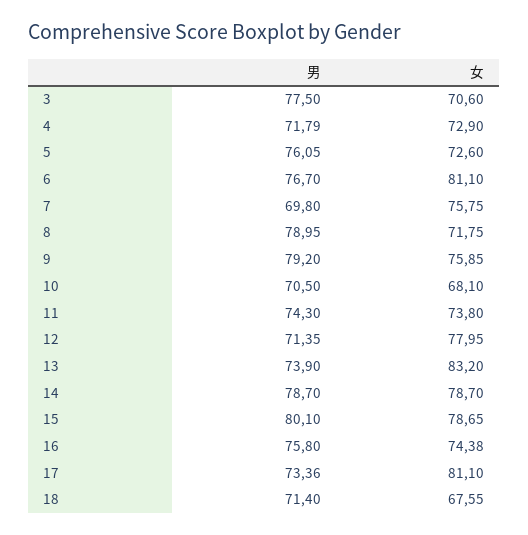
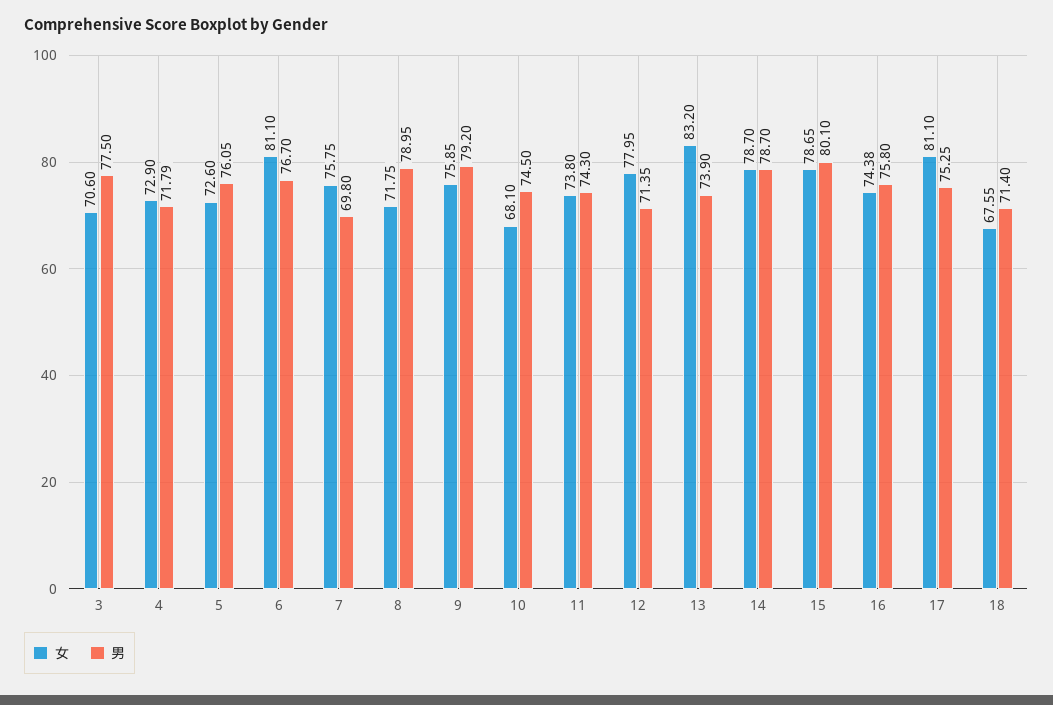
男, 10: 70.5 -> 74.5
男, 17: 73.36 -> 75.25

